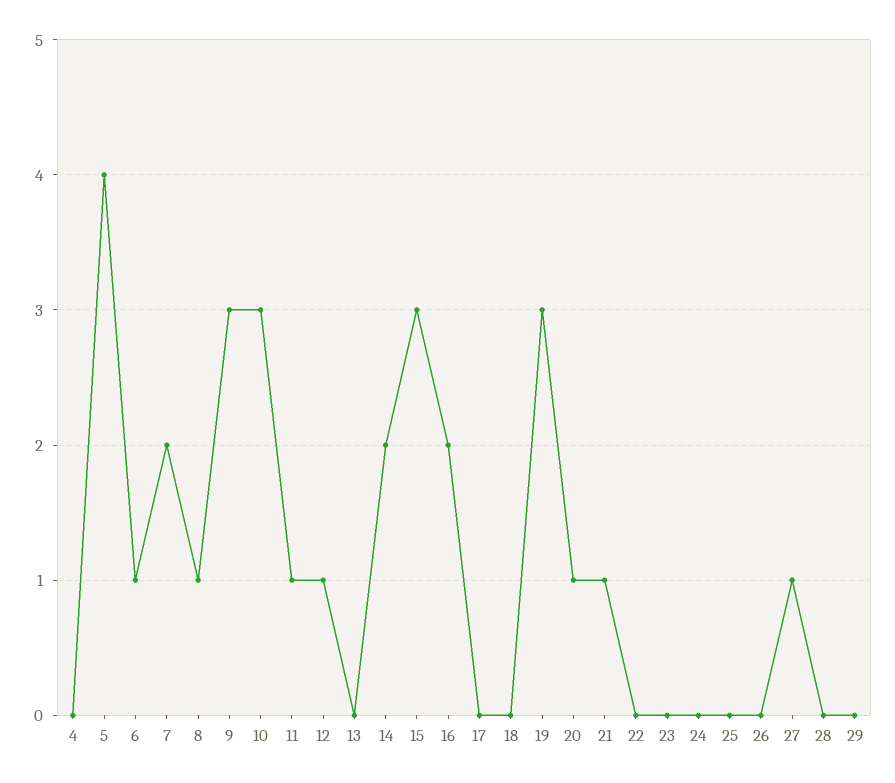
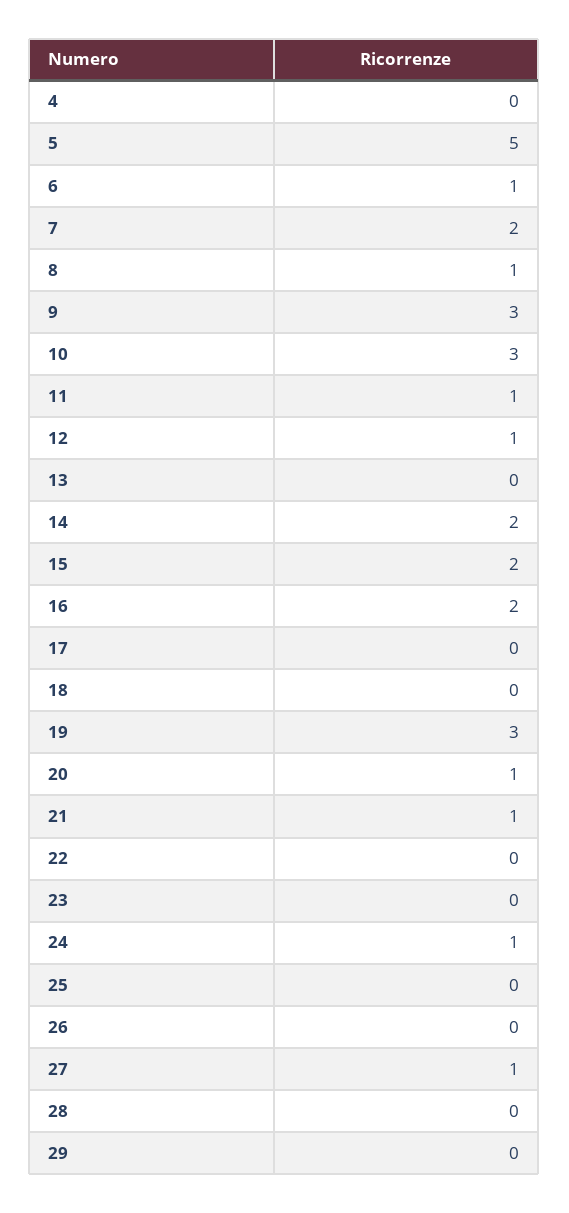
5: 4 -> 5
15: 3 -> 2
24: 0 -> 1

